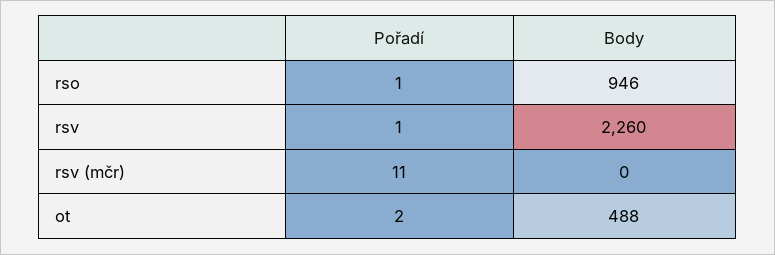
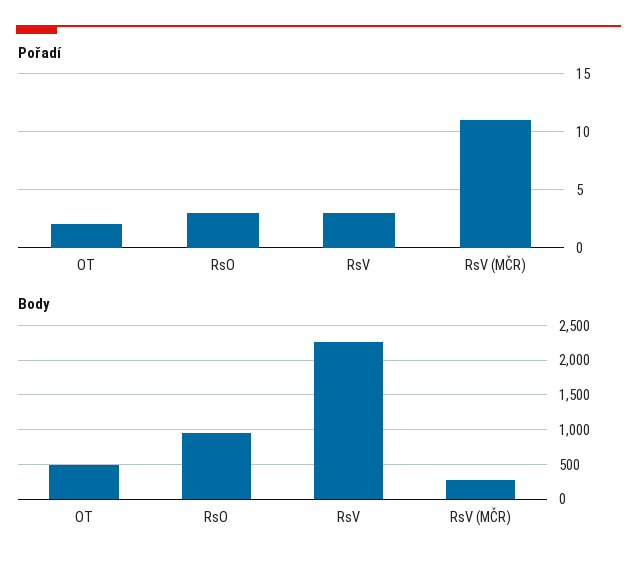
Pořadí, rso: 1 -> 3
Pořadí, rsv: 1 -> 3
Body, rsv (mčr): 0 -> 300

